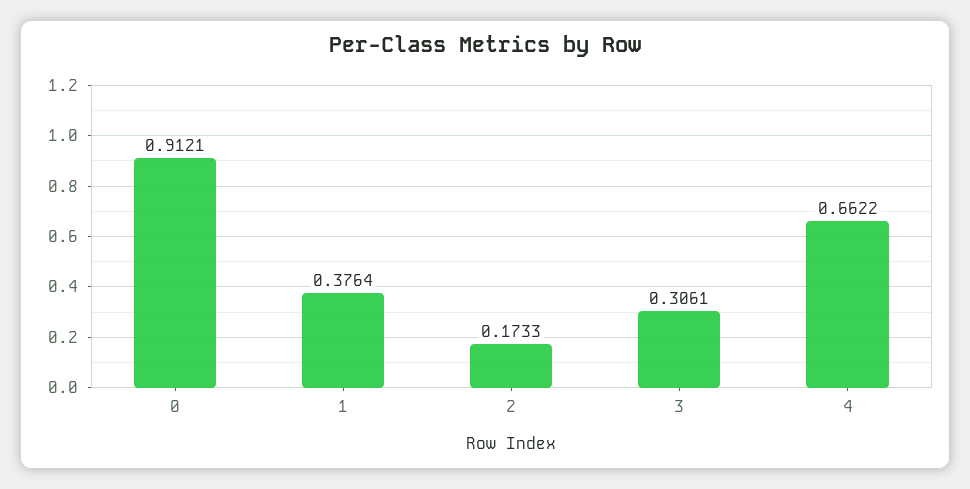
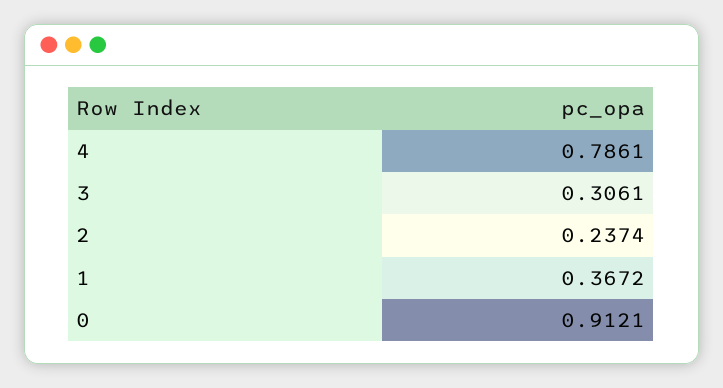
1: 0.3764 -> 0.3672
2: 0.1733 -> 0.2374
4: 0.6622 -> 0.7861

